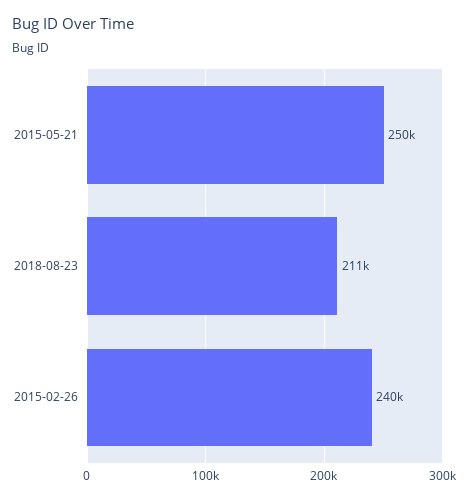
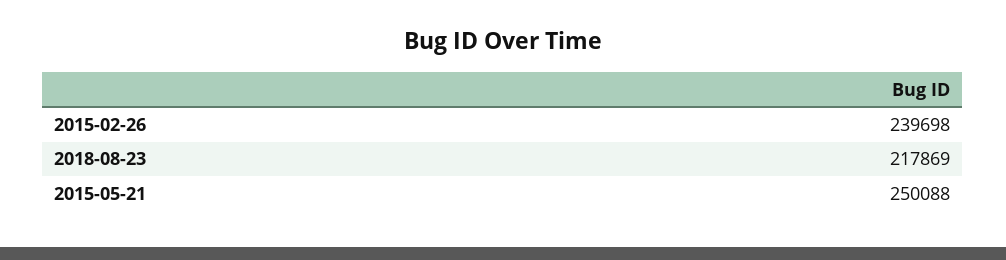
2018-08-23: 211000 -> 217869

